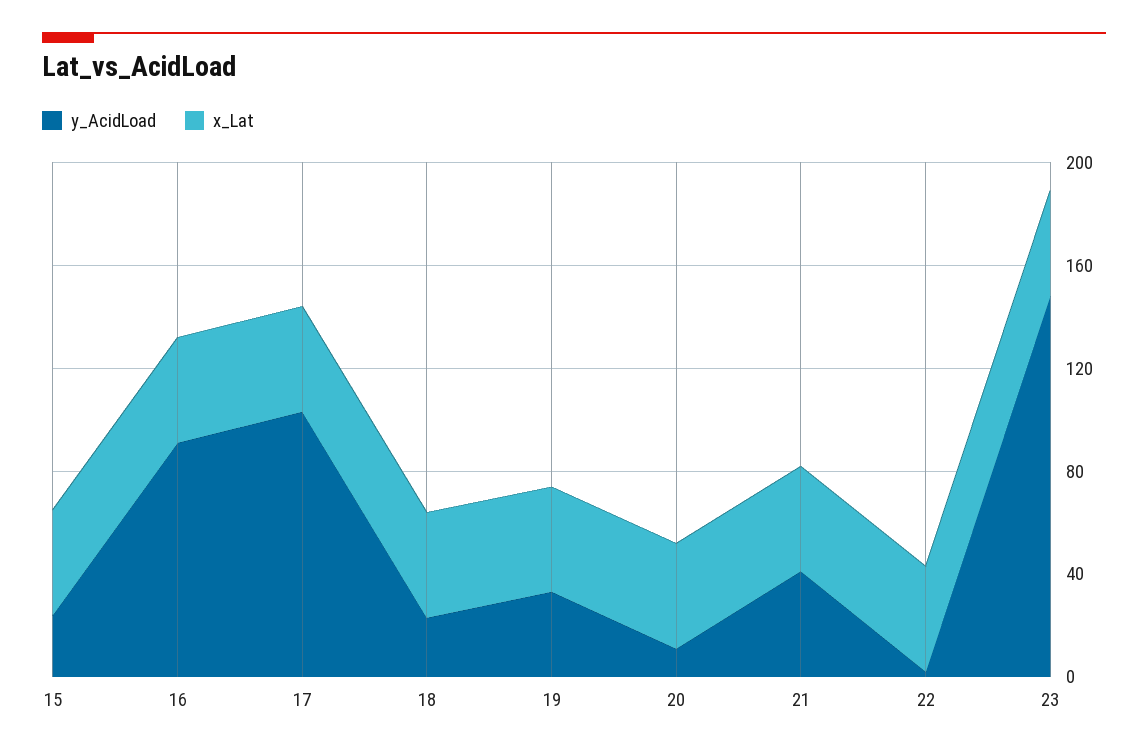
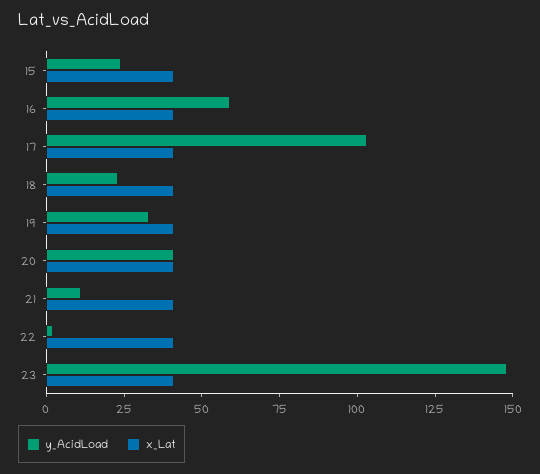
y_AcidLoad, 16: 90 -> 60
y_AcidLoad, 20: 10 -> 40
y_AcidLoad, 21: 40 -> 10

